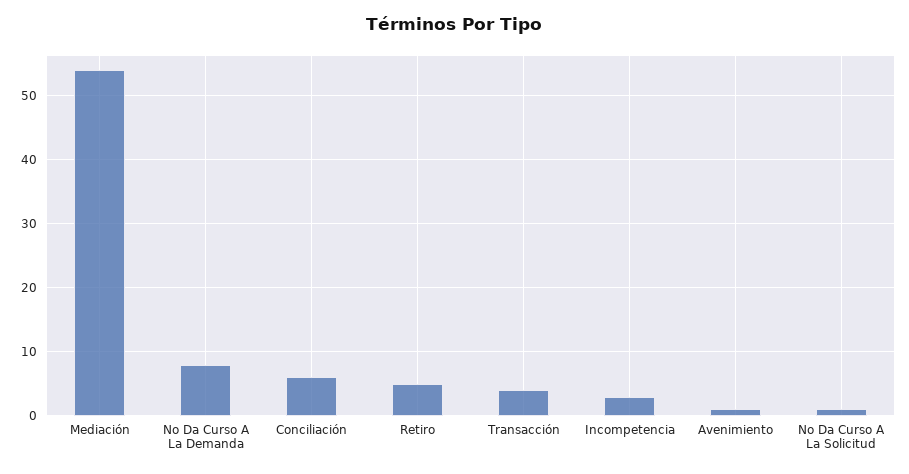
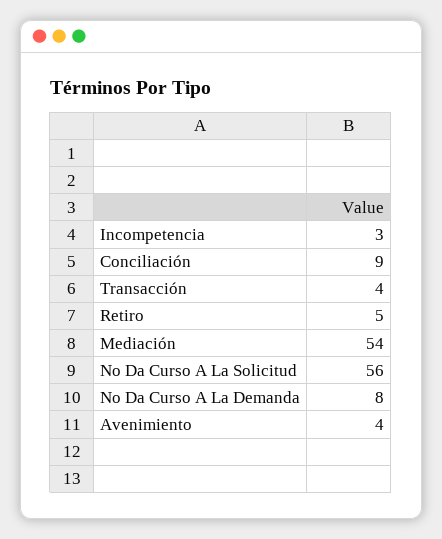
Conciliación: 6 -> 9
Avenimiento: 1 -> 4
No Da Curso A La Solicitud: 1 -> 56

